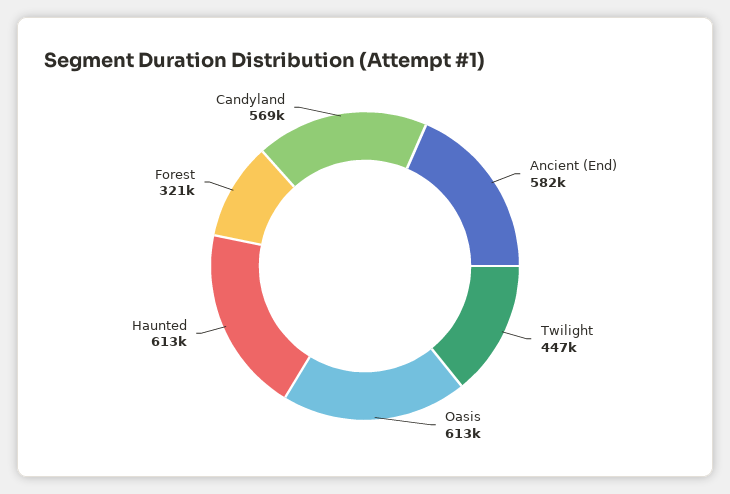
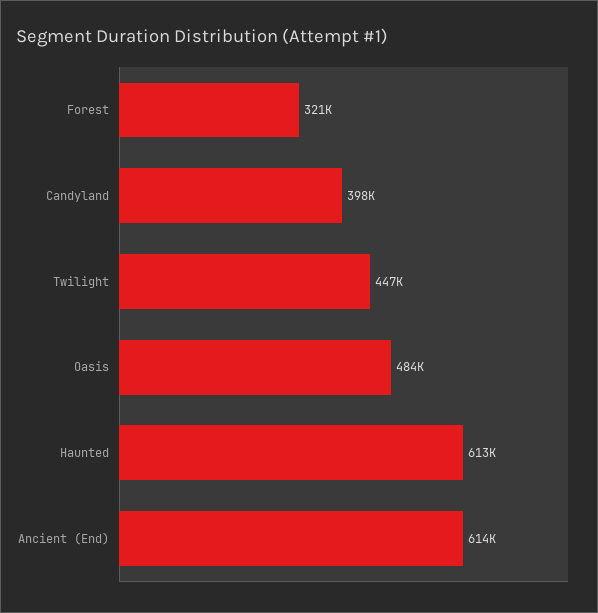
Ancient (End): 582000 -> 614000
Oasis: 613000 -> 484000
Candyland: 569000 -> 398000

